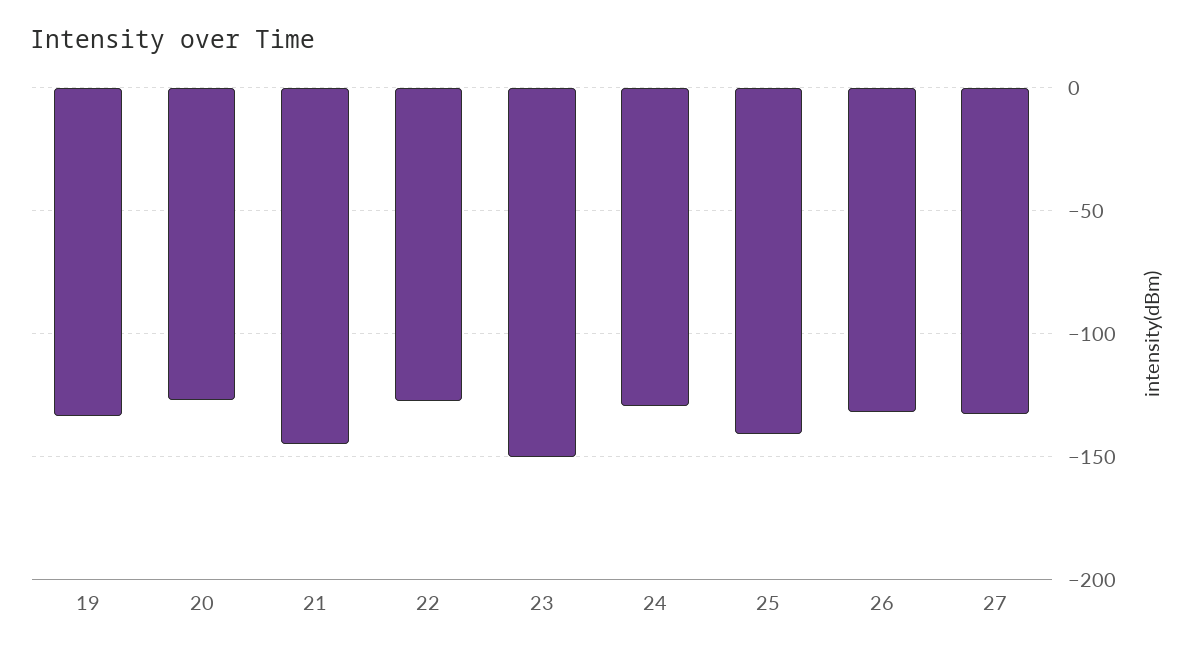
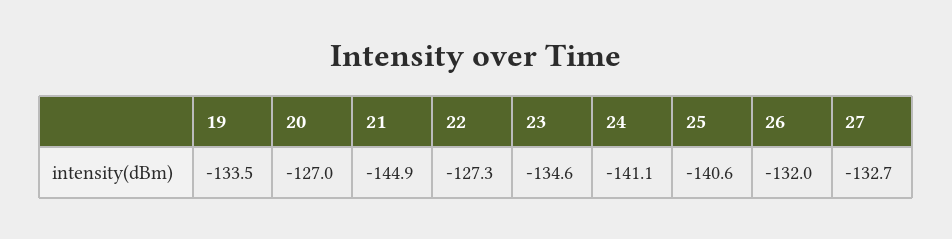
23: -150 -> -134.6
24: -130 -> -141.1

